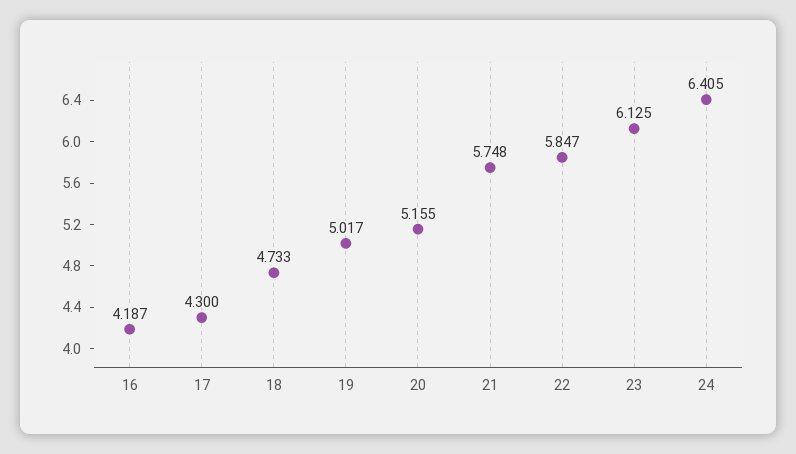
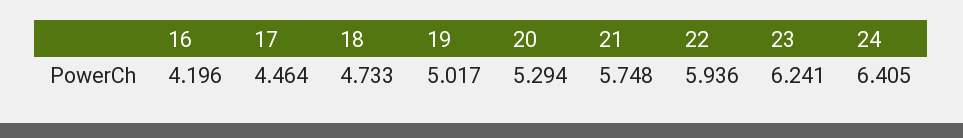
16: 4.187 -> 4.196
17: 4.3 -> 4.464
20: 5.155 -> 5.294
22: 5.847 -> 5.936
23: 6.125 -> 6.241

